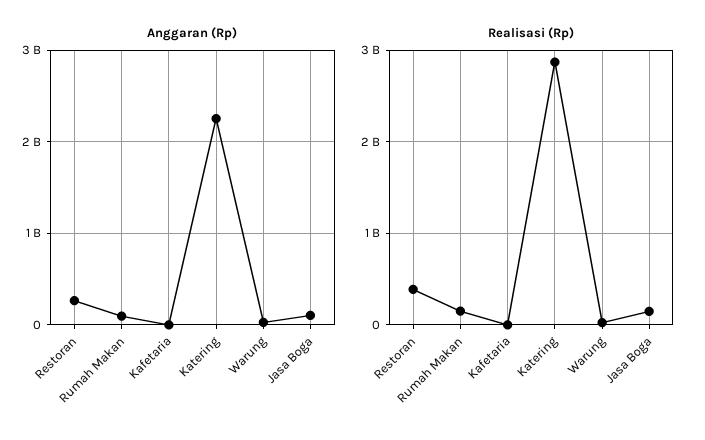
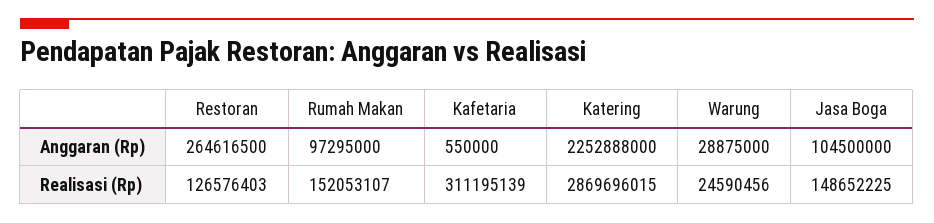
Realisasi (Rp), Restoran: 400000000 -> 126576403
Realisasi (Rp), Kafetaria: 0 -> 311195139

